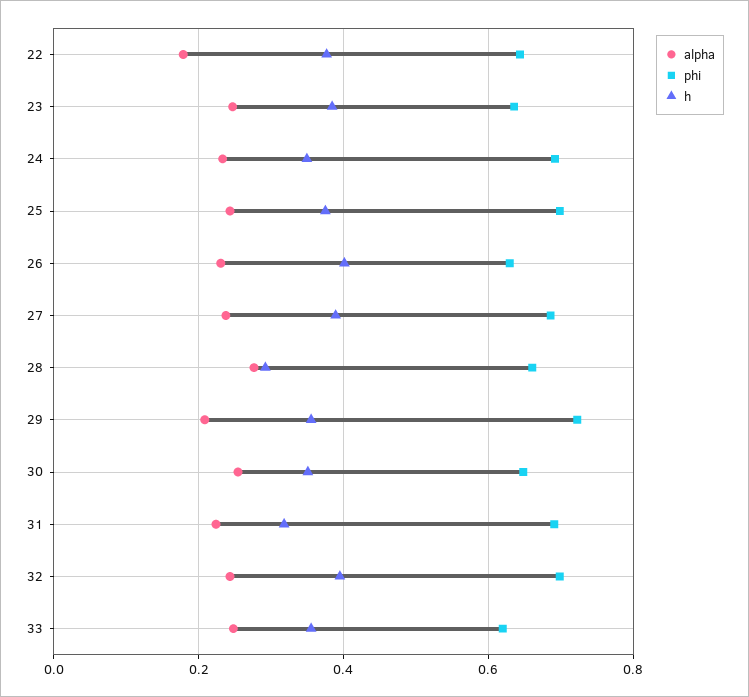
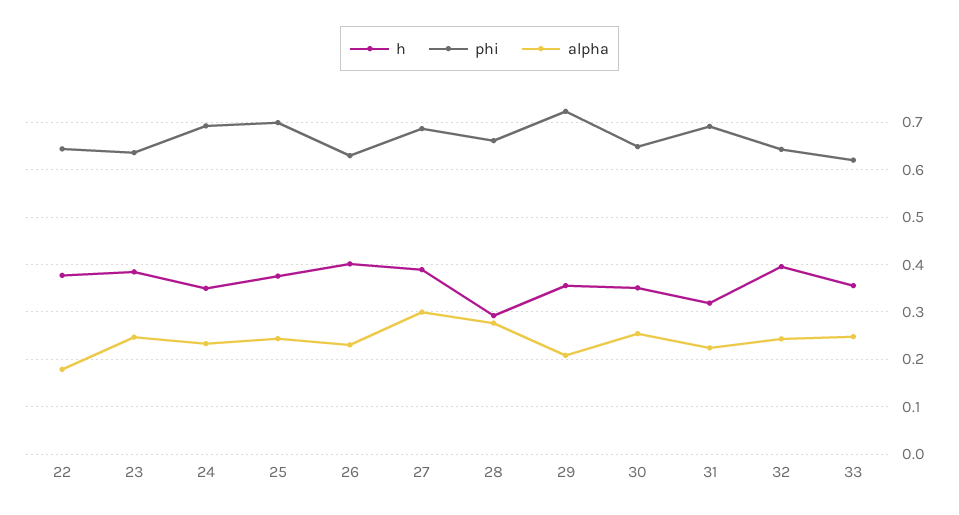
alpha, 27: 0.24 -> 0.3
phi, 32: 0.7 -> 0.64

